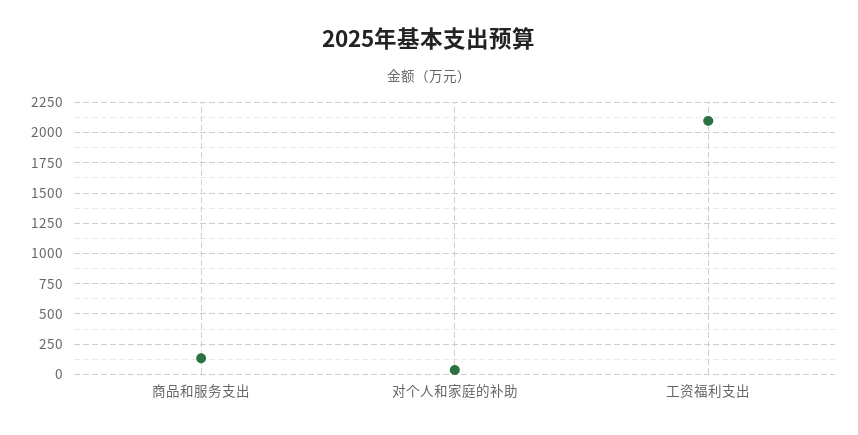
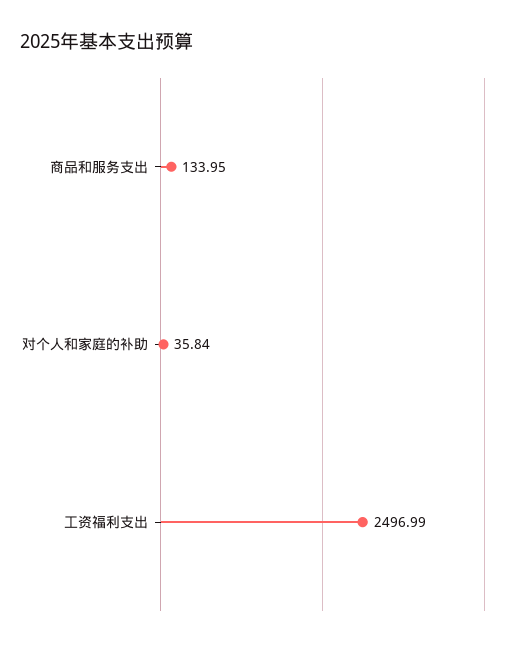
工资福利支出: 2100 -> 2496.99

